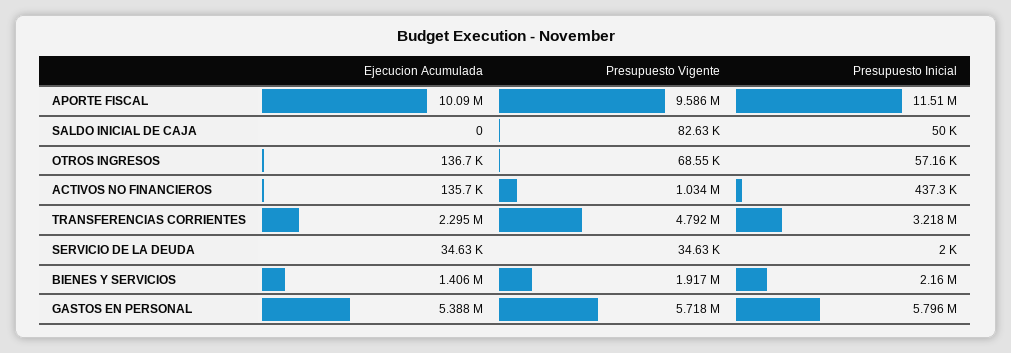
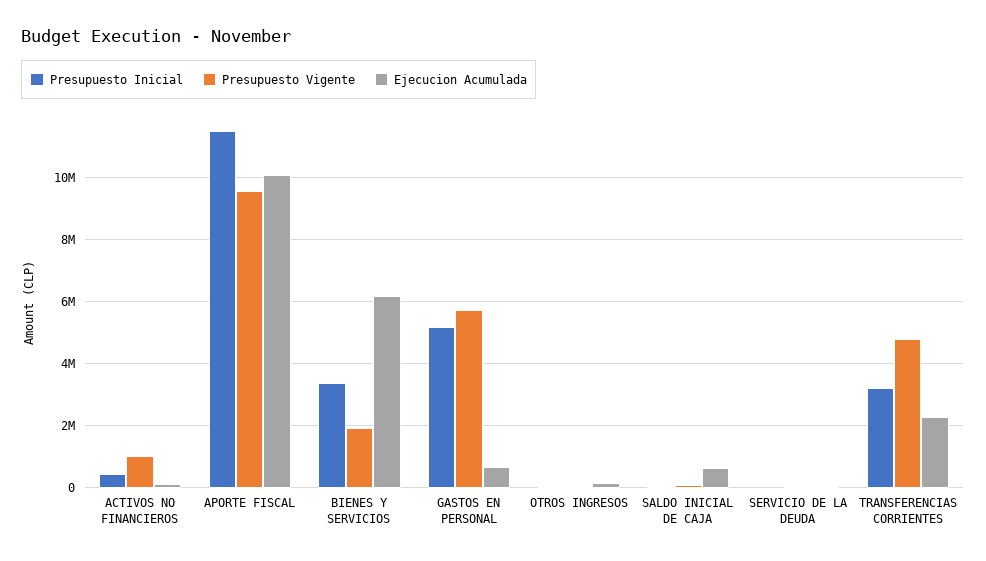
Ejecucion Acumulada, SALDO INICIAL DE CAJA: 0 -> 600000
Ejecucion Acumulada, BIENES Y SERVICIOS: 1406000 -> 6200000
Presupuesto Inicial, BIENES Y SERVICIOS: 2160000 -> 3400000
Ejecucion Acumulada, GASTOS EN PERSONAL: 5388000 -> 600000
Presupuesto Inicial, GASTOS EN PERSONAL: 5796000 -> 5200000

